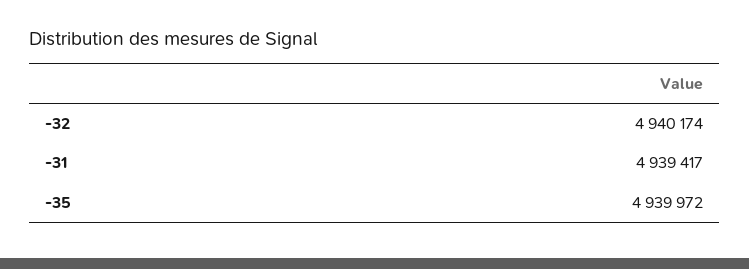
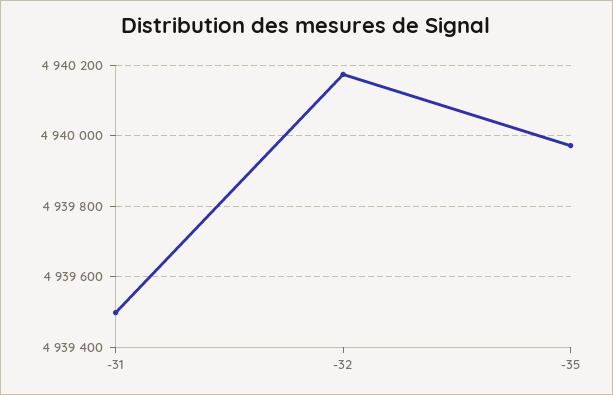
-31: 4939417 -> 4939500

